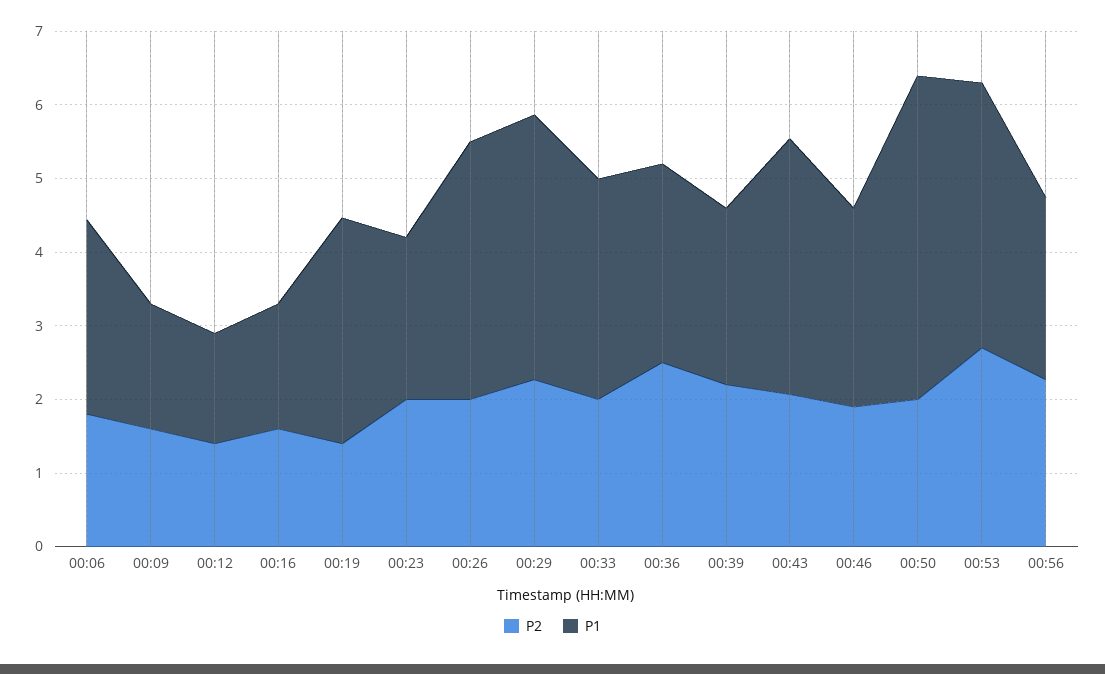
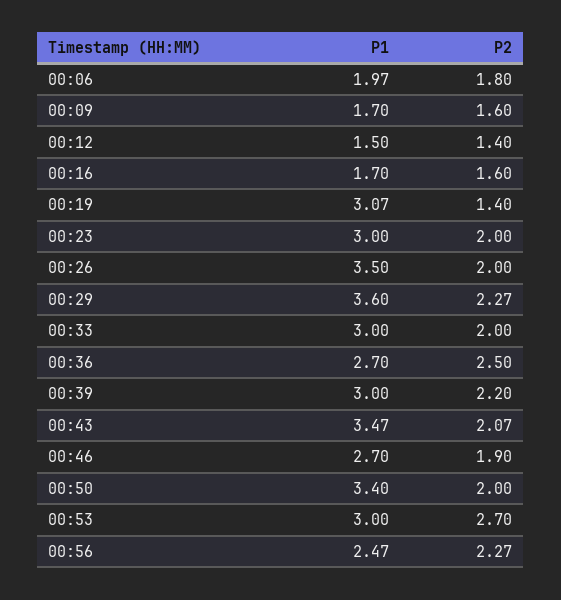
P1, 00:06: 2.6 -> 1.97
P1, 00:23: 2.2 -> 3
P1, 00:39: 2.4 -> 3
P1, 00:50: 4.4 -> 3.4
P1, 00:53: 3.6 -> 3

